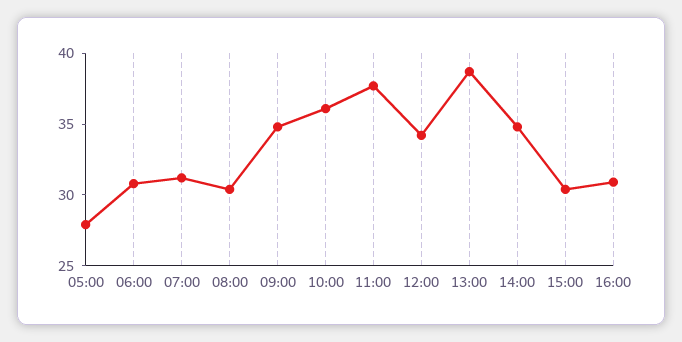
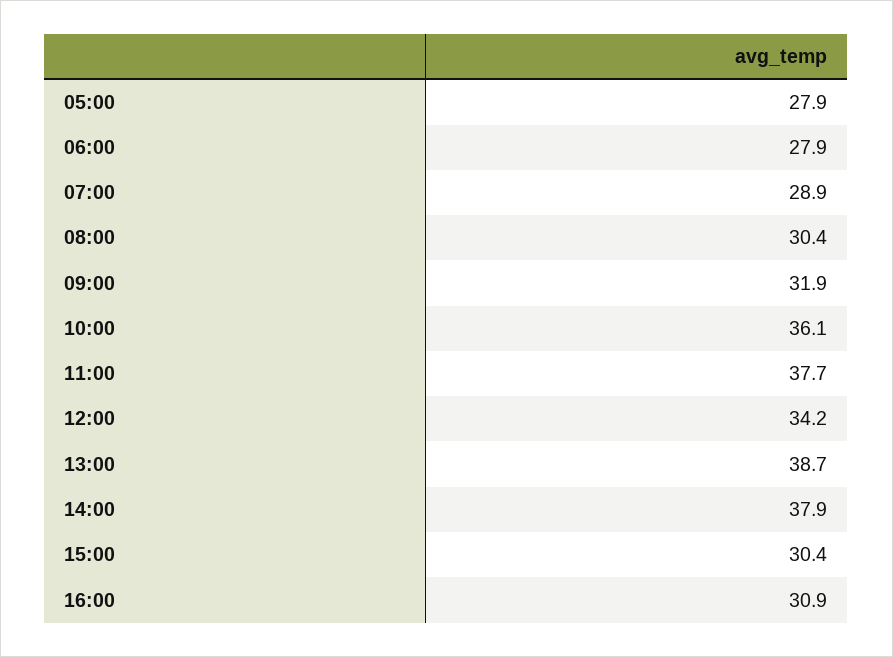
06:00: 31 -> 27.9
07:00: 31 -> 28.9
09:00: 35 -> 31.9
14:00: 35 -> 37.9

